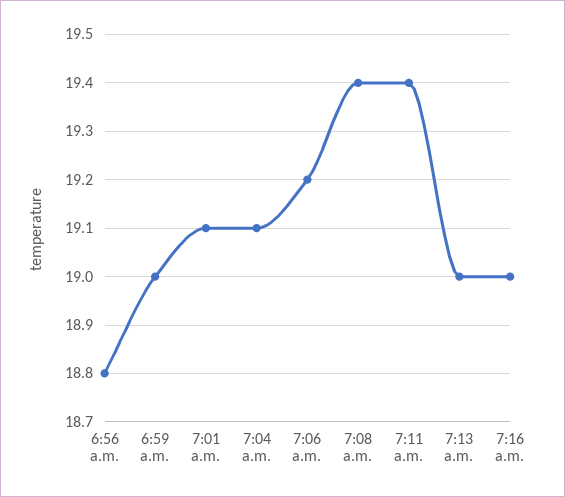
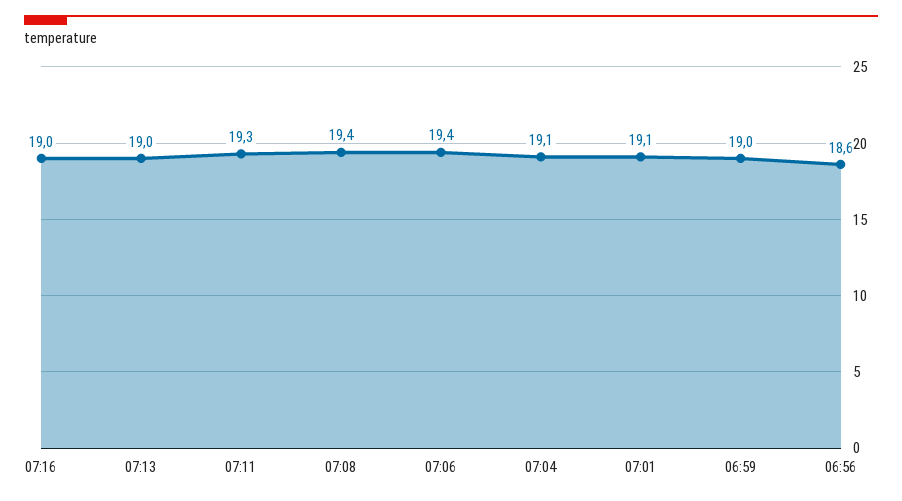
6:56 a.m.: 18.8 -> 18.6
7:06 a.m.: 19.2 -> 19.4
7:11 a.m.: 19.4 -> 19.3

